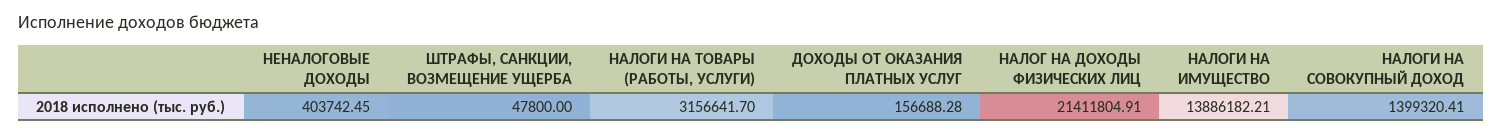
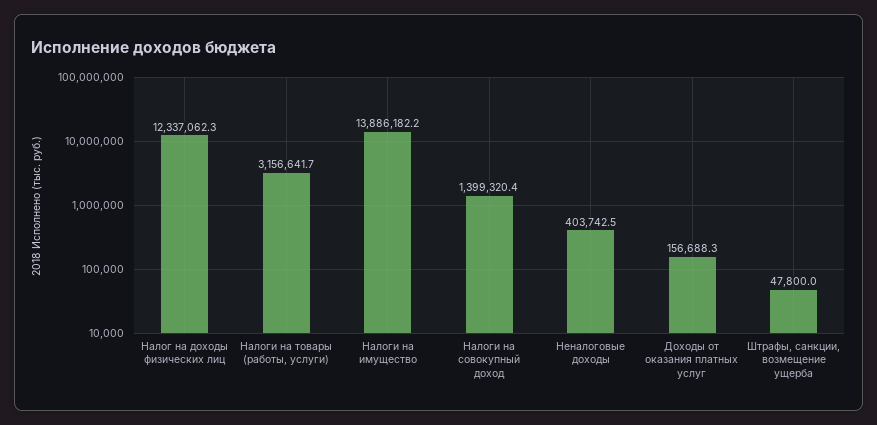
НАЛОГ НА ДОХОДЫ ФИЗИЧЕСКИХ ЛИЦ: 21411804.91 -> 12337062.3

